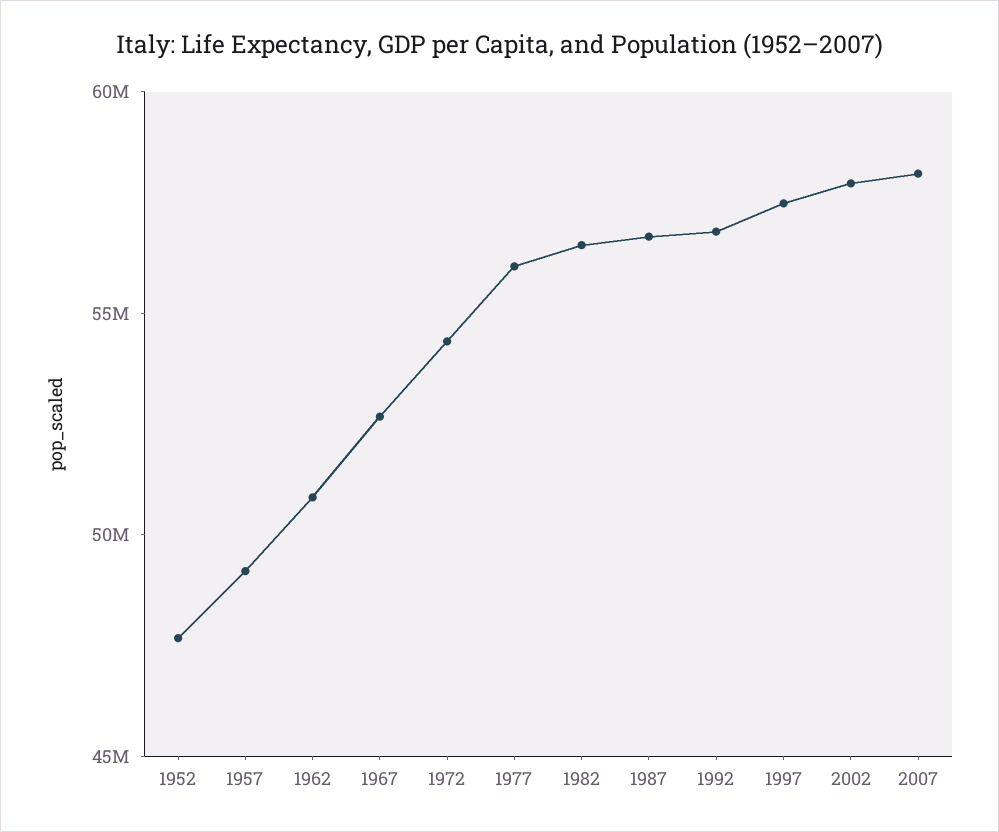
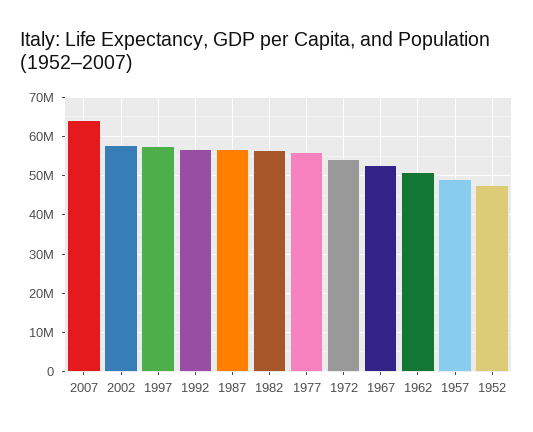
2007: 58000000 -> 64000000

